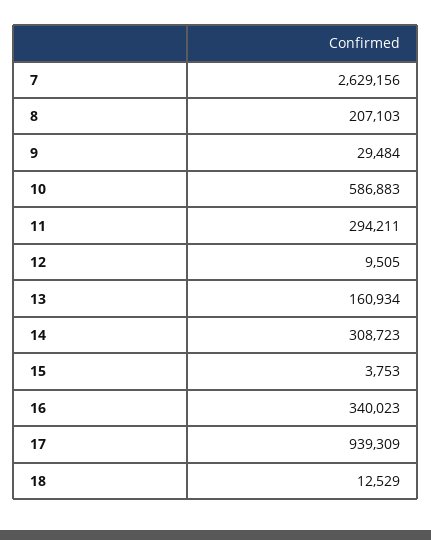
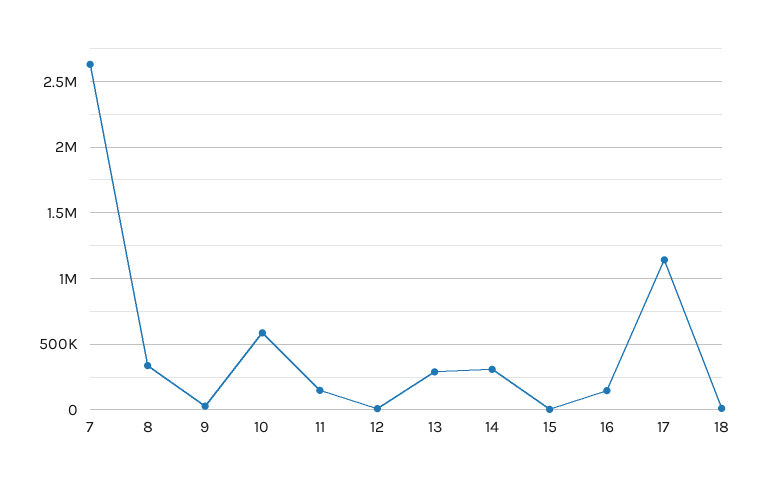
8: 207103 -> 350000
11: 294211 -> 150000
13: 160934 -> 300000
16: 340023 -> 150000
17: 939309 -> 1150000

